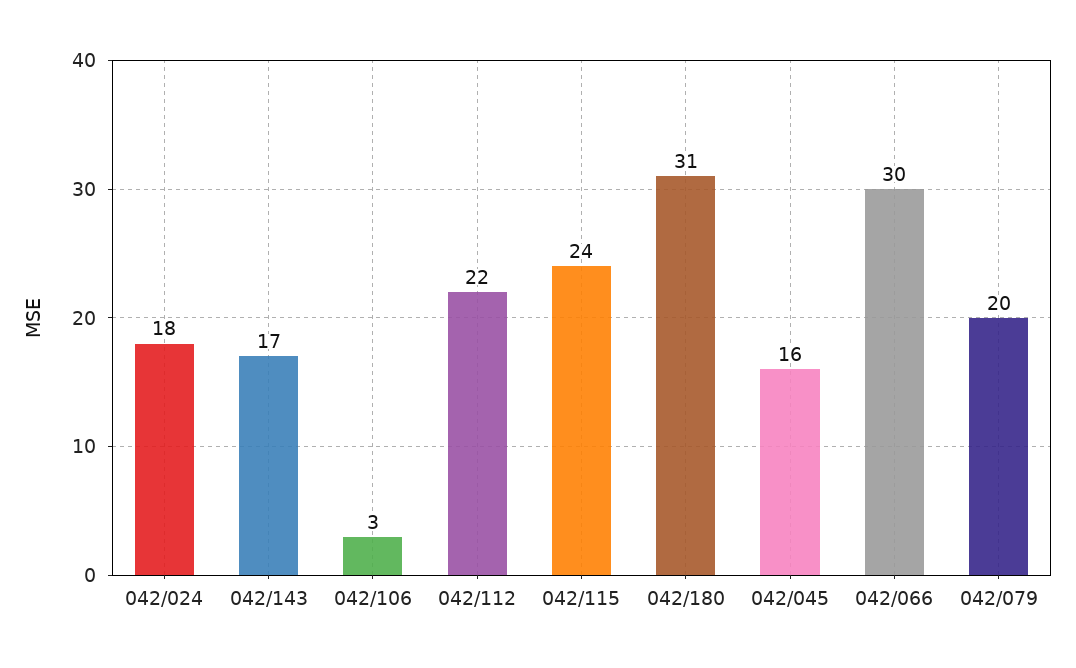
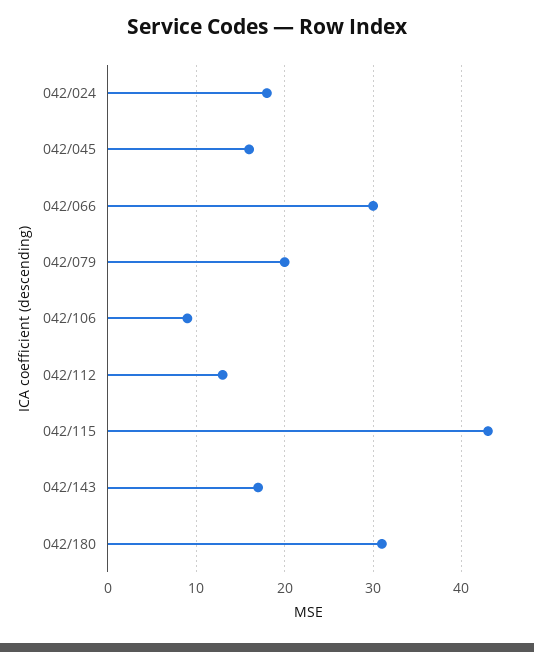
042/106: 3 -> 9
042/112: 22 -> 13
042/115: 24 -> 43

